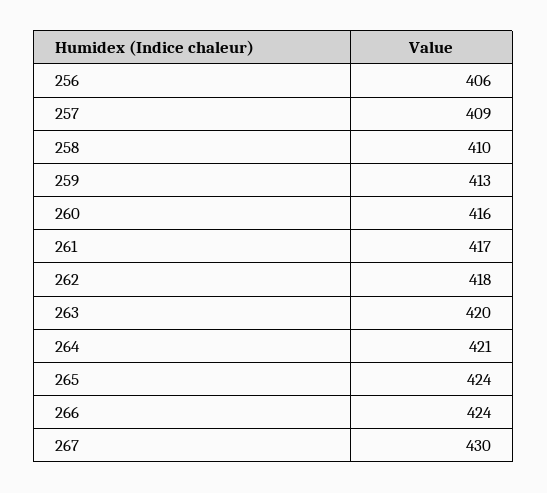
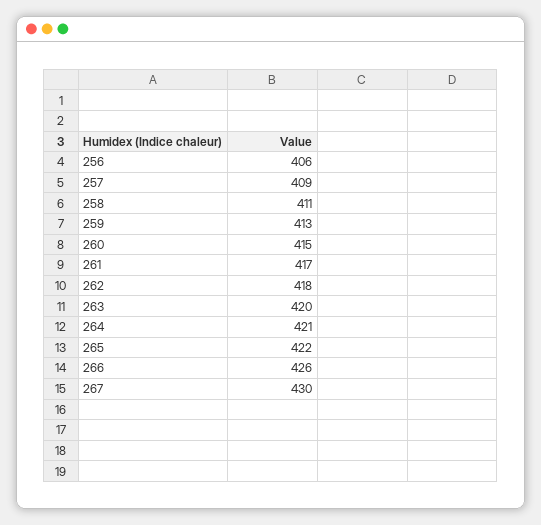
258: 410 -> 411
260: 416 -> 415
265: 424 -> 422
266: 424 -> 426

